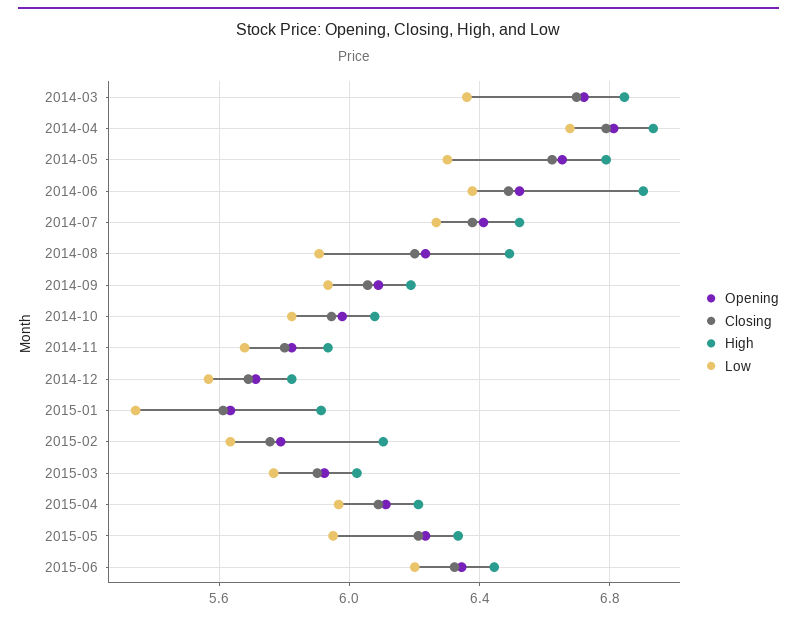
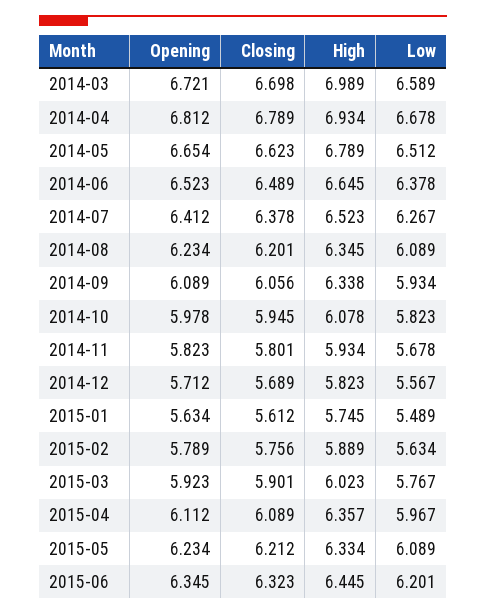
High, 2014-03: 6.85 -> 6.989
Low, 2014-03: 6.35 -> 6.589
Low, 2014-05: 6.3 -> 6.512
High, 2014-06: 6.9 -> 6.645
High, 2014-08: 6.5 -> 6.345
Low, 2014-08: 5.9 -> 6.089
High, 2014-09: 6.2 -> 6.338
High, 2015-01: 5.9 -> 5.745
Low, 2015-01: 5.35 -> 5.489
High, 2015-02: 6.1 -> 5.889
High, 2015-04: 6.2 -> 6.357
Low, 2015-05: 5.95 -> 6.089

